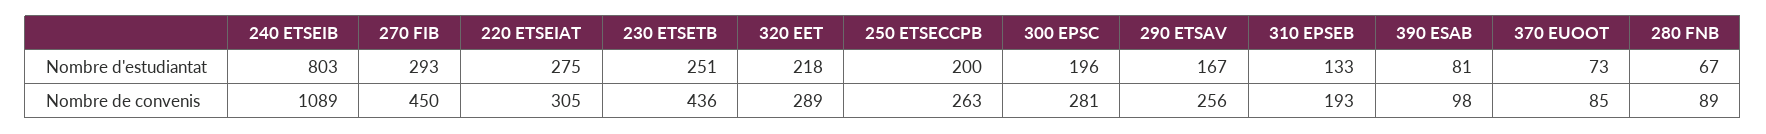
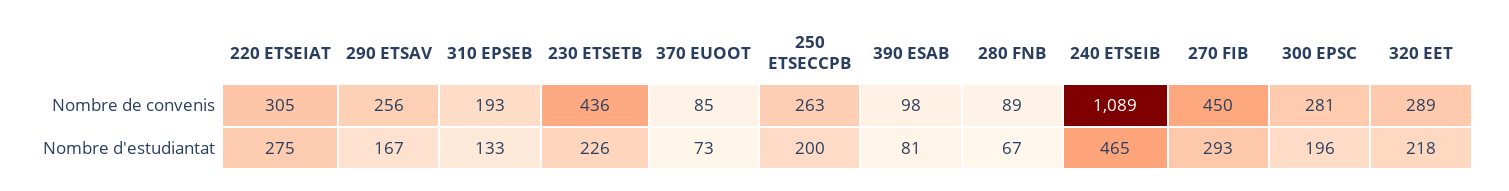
240 ETSEIB, Nombre d'estudiantat: 803 -> 465
230 ETSETB, Nombre d'estudiantat: 251 -> 226

